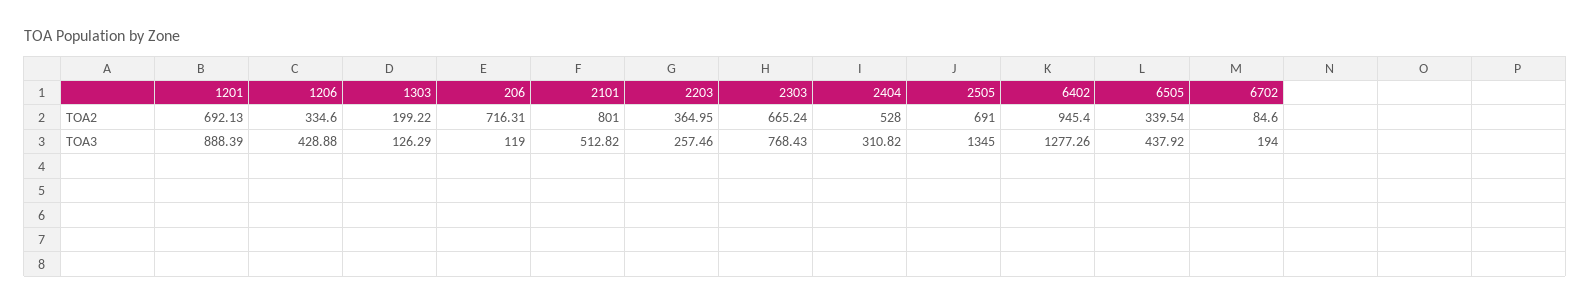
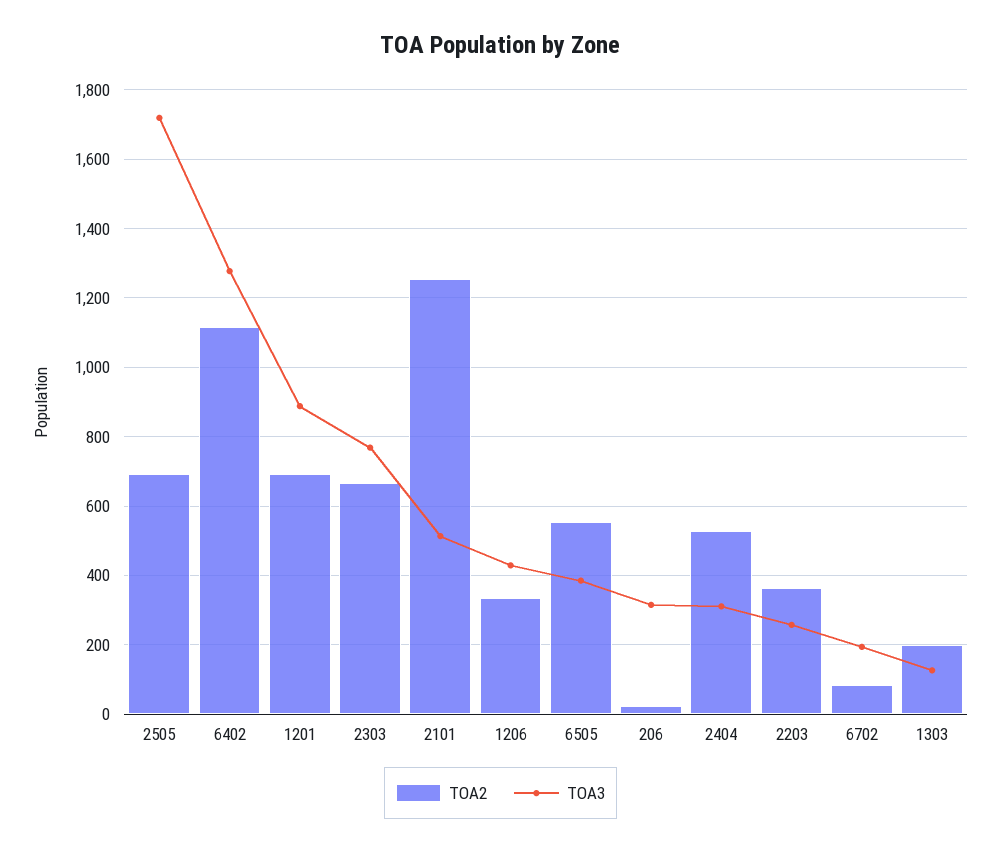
TOA2, 206: 716.31 -> 20
TOA2, 2101: 801 -> 1260
TOA2, 6402: 945.4 -> 1120
TOA2, 6505: 339.54 -> 560
TOA3, 206: 119 -> 320
TOA3, 2505: 1345 -> 1720
TOA3, 6505: 437.92 -> 380

